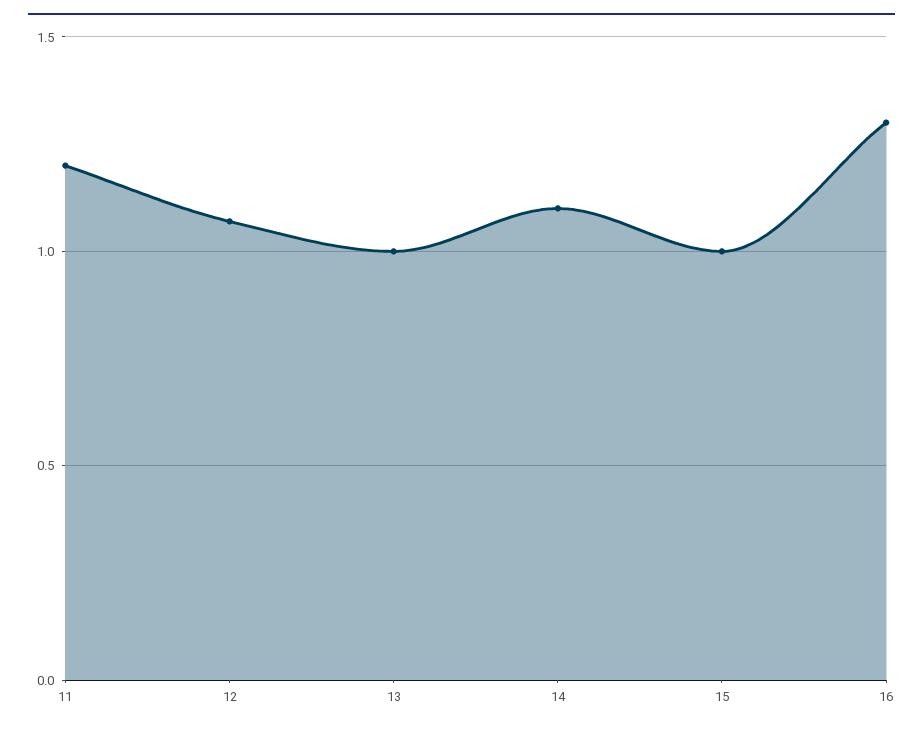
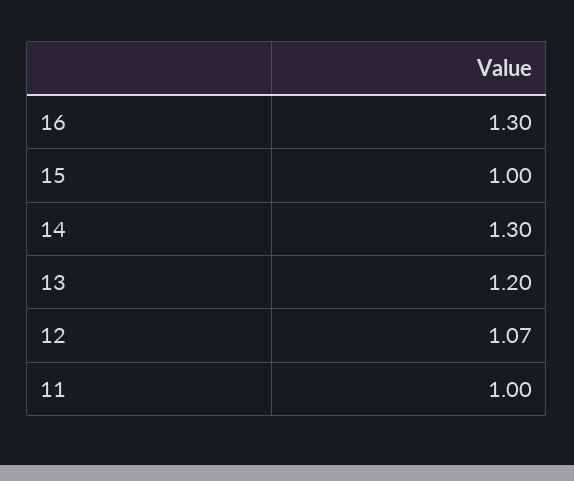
11: 1.2 -> 1
13: 1 -> 1.2
14: 1.1 -> 1.3

